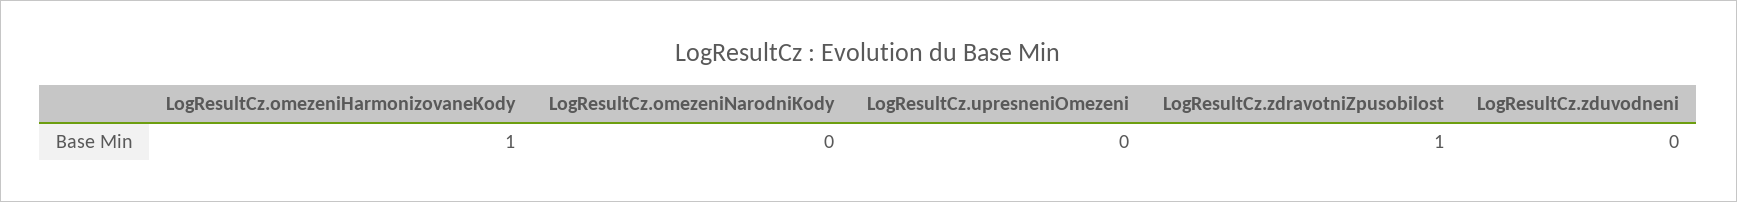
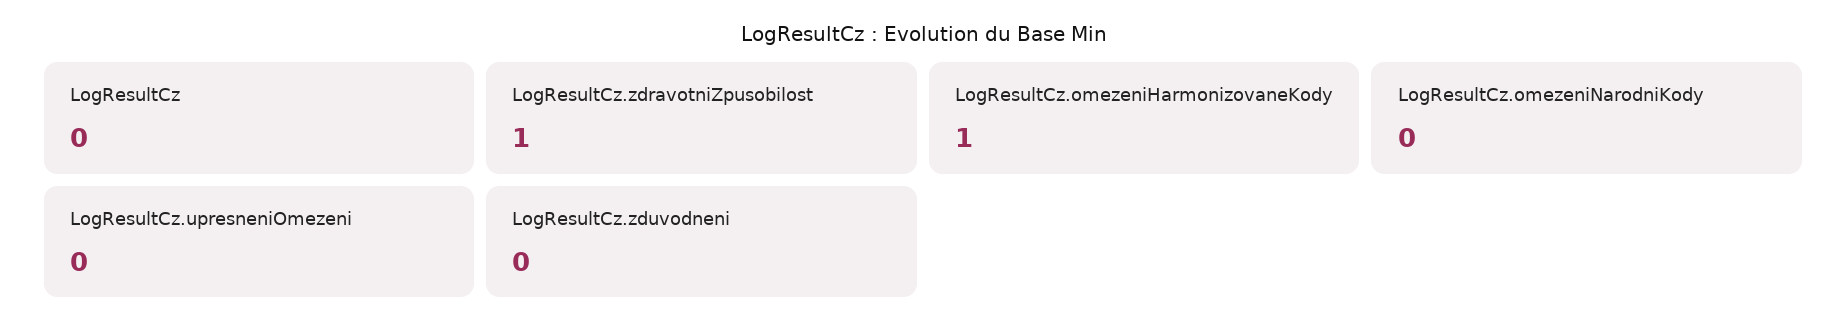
LogResultCz: none -> 0

